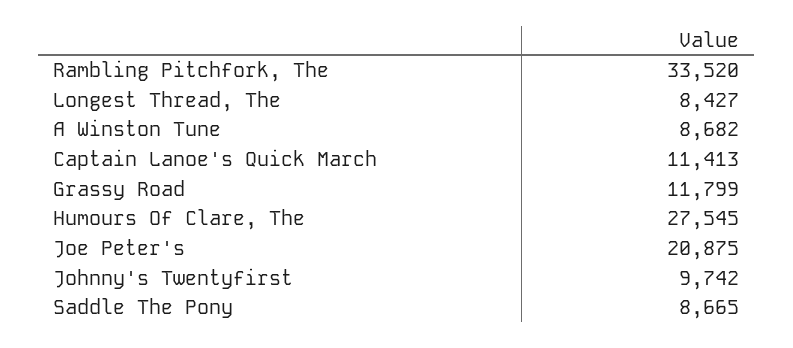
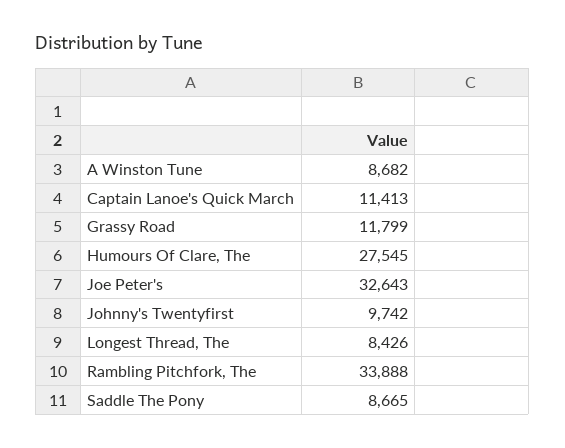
Rambling Pitchfork, The: 33520 -> 33888
Longest Thread, The: 8427 -> 8426
Joe Peter's: 20875 -> 32643

